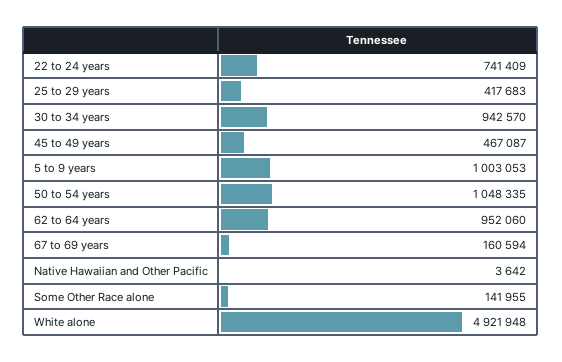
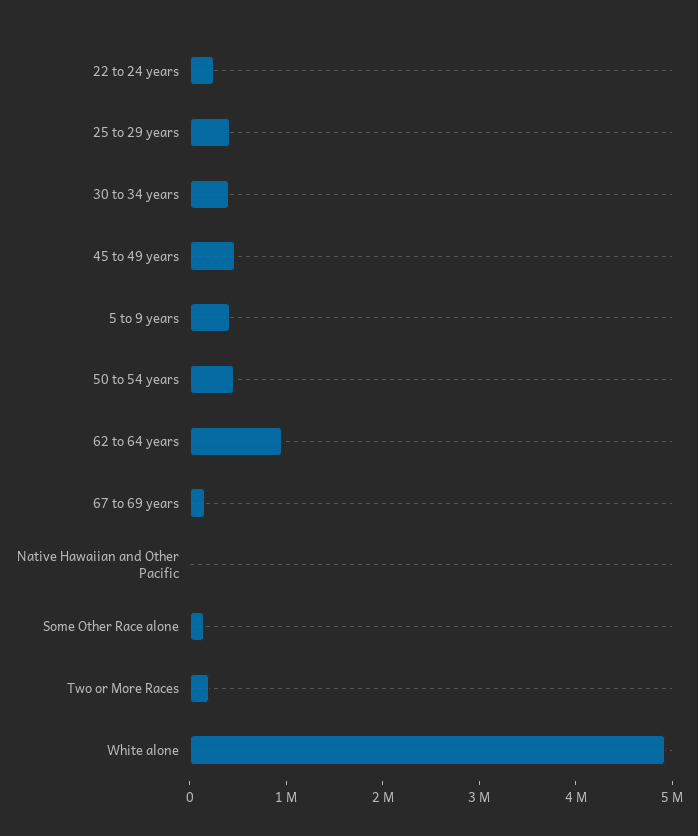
22 to 24 years: 741409 -> 200000
30 to 34 years: 942570 -> 400000
5 to 9 years: 1003053 -> 400000
50 to 54 years: 1048335 -> 400000
Two or More Races: none -> 200000

